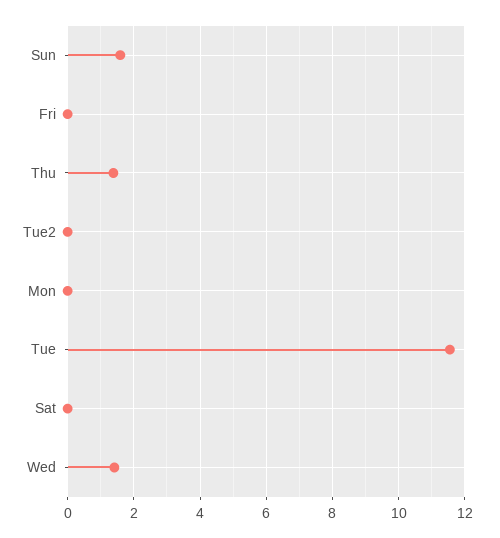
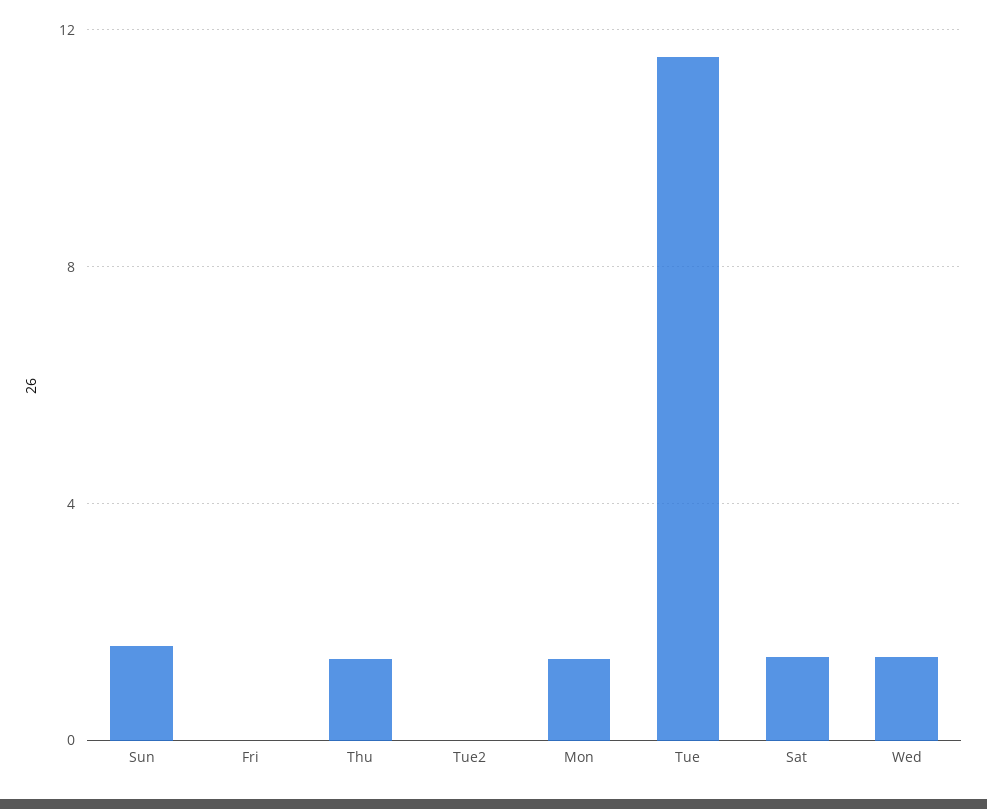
Mon: 0 -> 1.5
Sat: 0 -> 1.5

